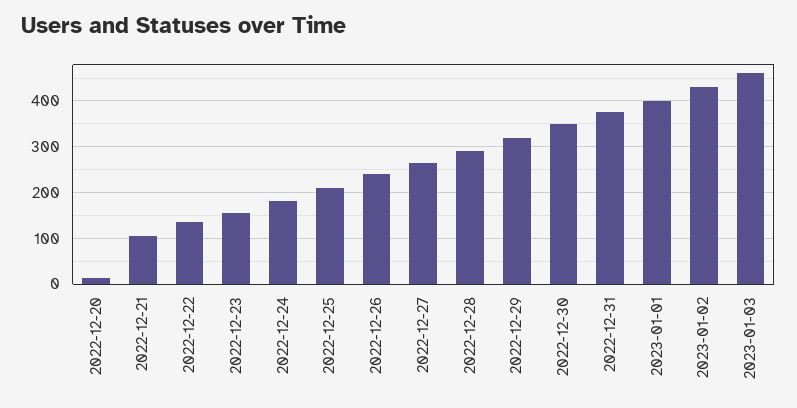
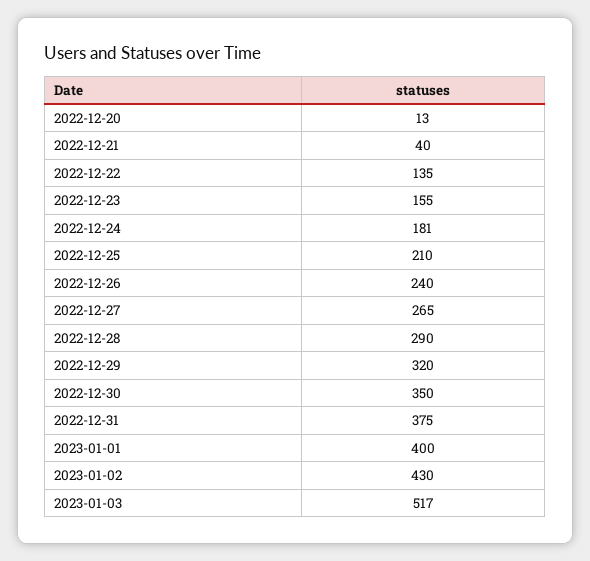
2022-12-21: 100 -> 40
2023-01-03: 460 -> 517

